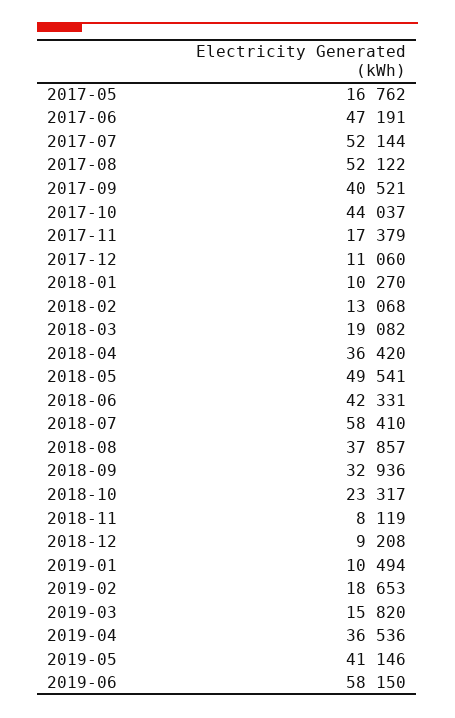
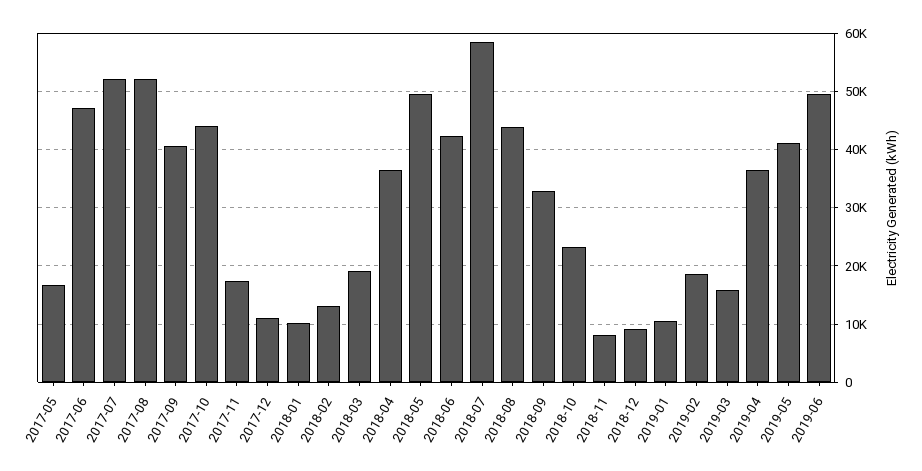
2018-08: 37857 -> 44000
2019-06: 58150 -> 50000

